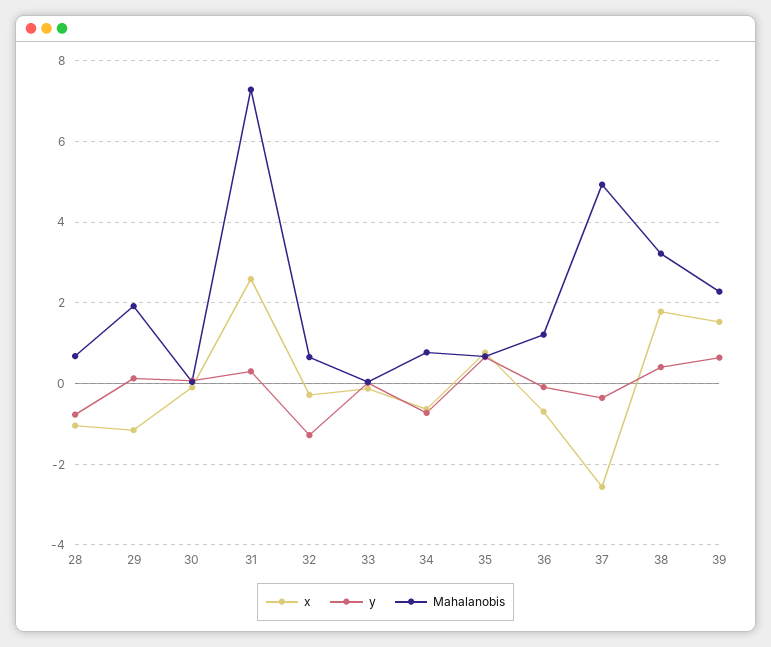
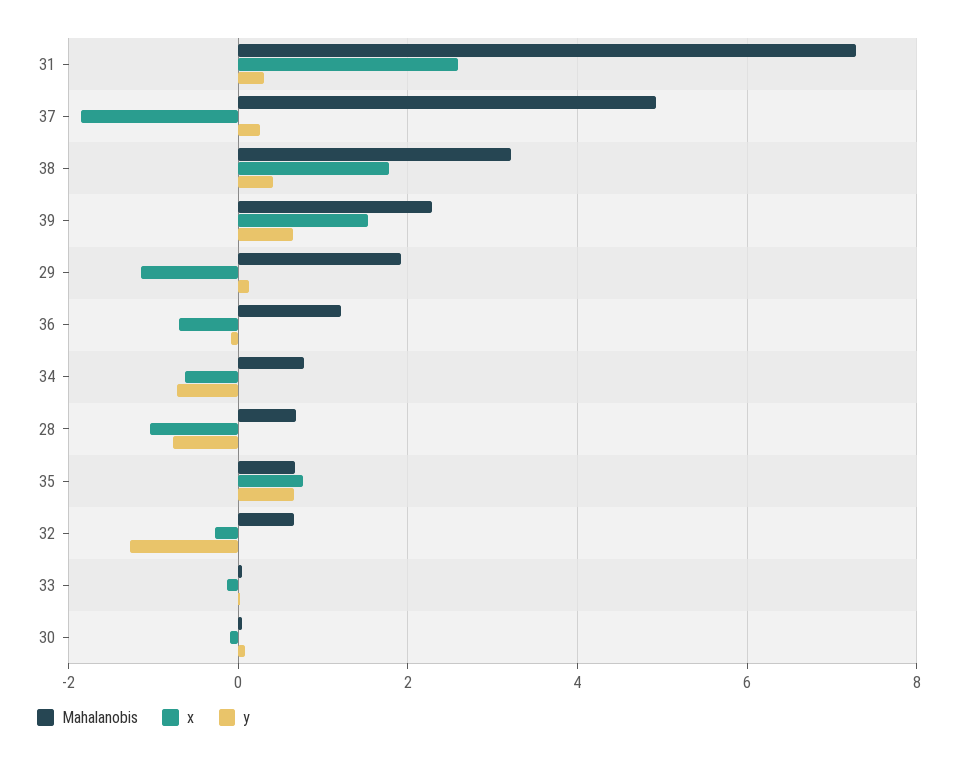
x, 37: -2.6 -> -1.8
y, 37: -0.4 -> 0.2

